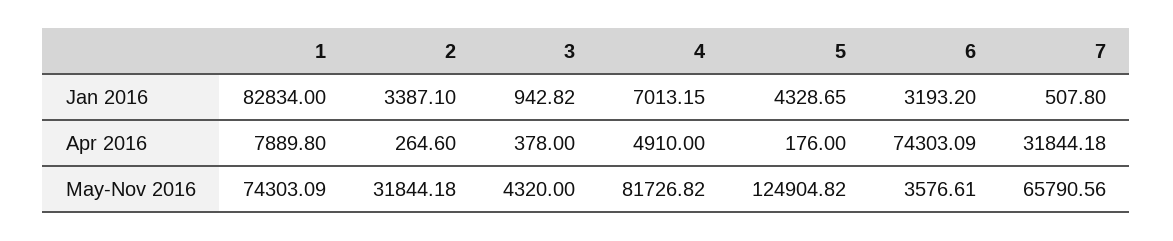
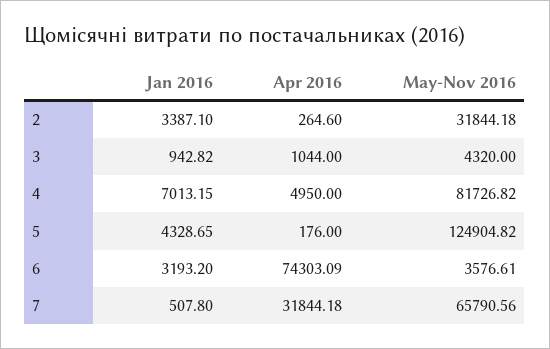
1, Jan 2016: 82834 -> none
1, Apr 2016: 7889.8 -> none
3, Apr 2016: 378 -> 1044
4, Apr 2016: 4910 -> 4950
1, May-Nov 2016: 74303.09 -> none

